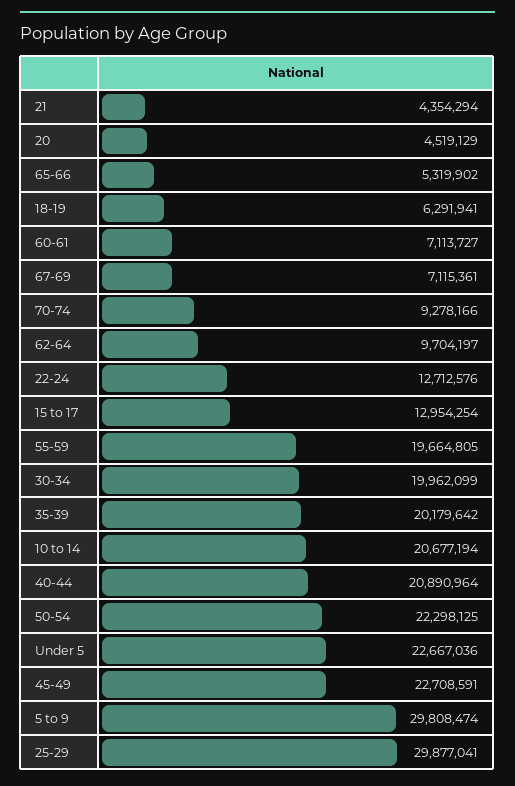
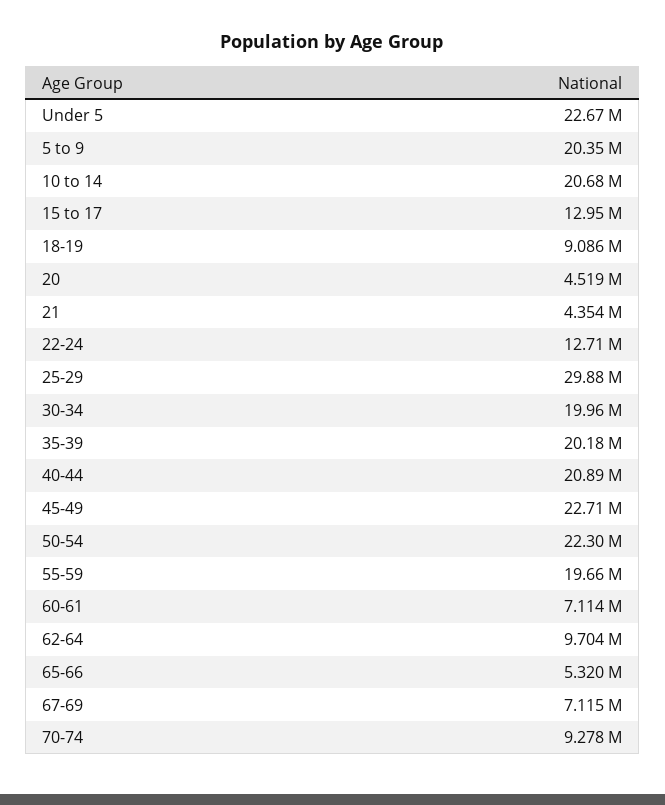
18-19: 6291941 -> 9086000
5 to 9: 29808474 -> 20350000

